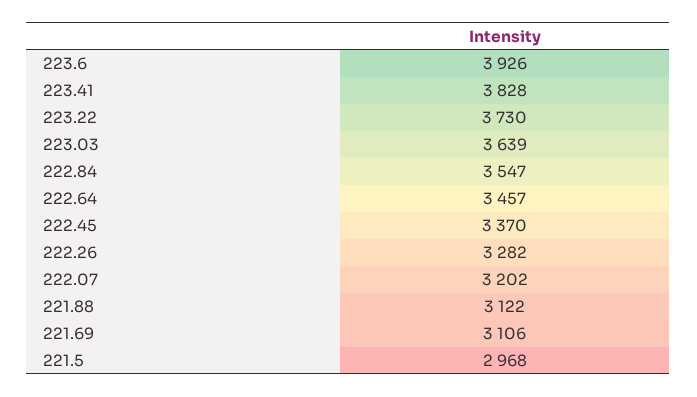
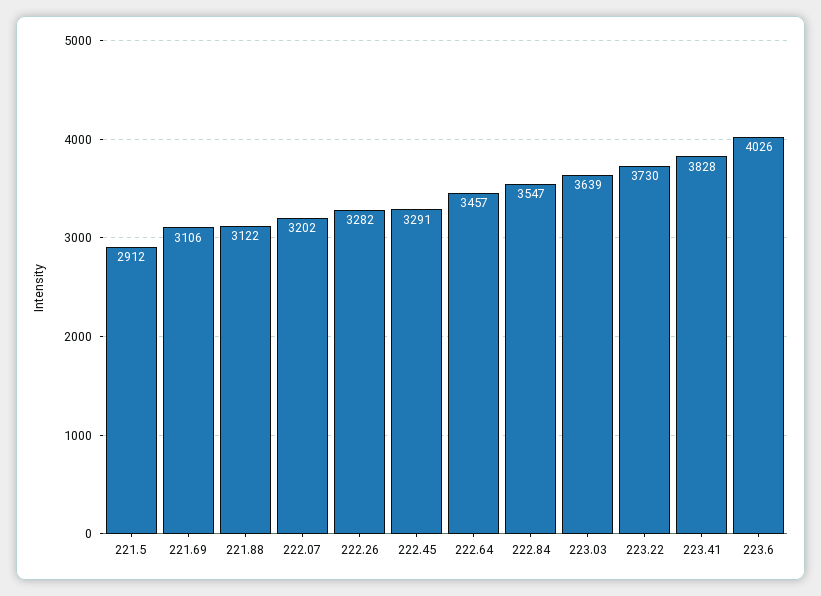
223.6: 3926 -> 4026
222.45: 3370 -> 3291
221.5: 2968 -> 2912

